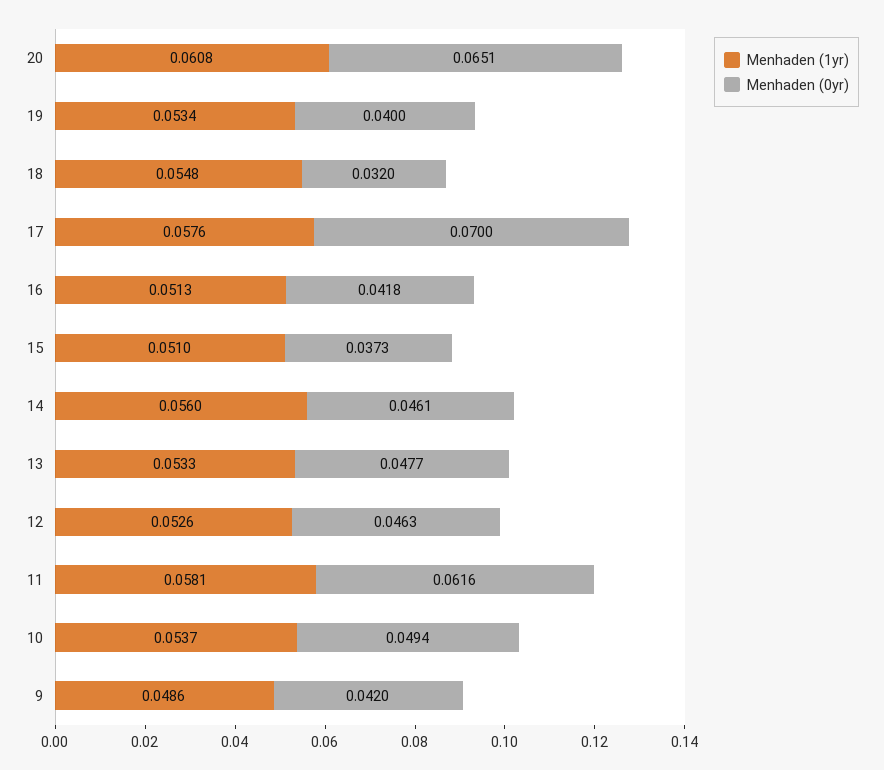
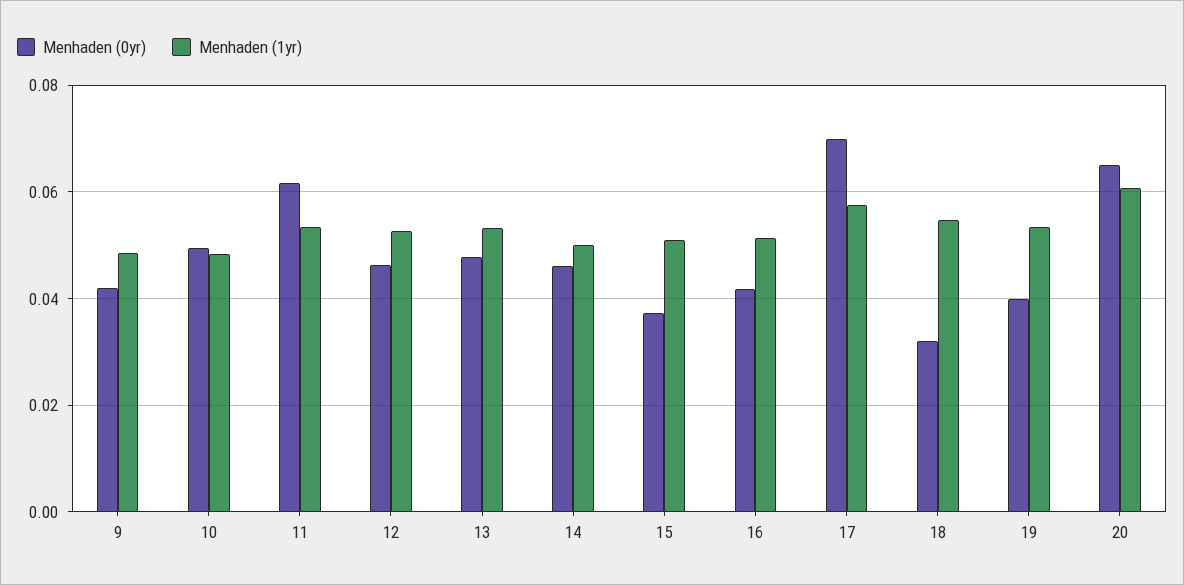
Menhaden (1yr), 14: 0.056 -> 0.05
Menhaden (1yr), 11: 0.0581 -> 0.054
Menhaden (1yr), 10: 0.0537 -> 0.048

